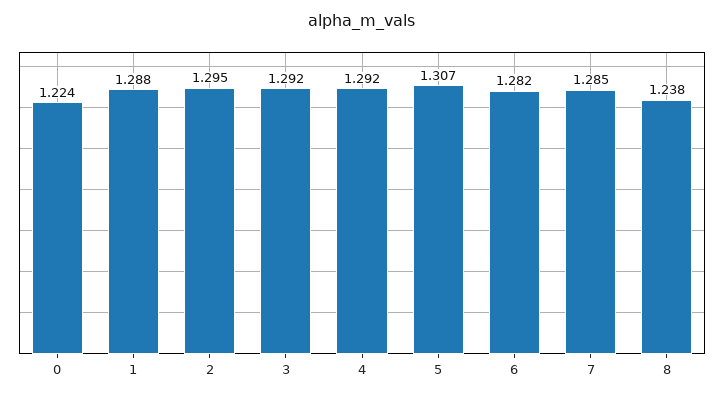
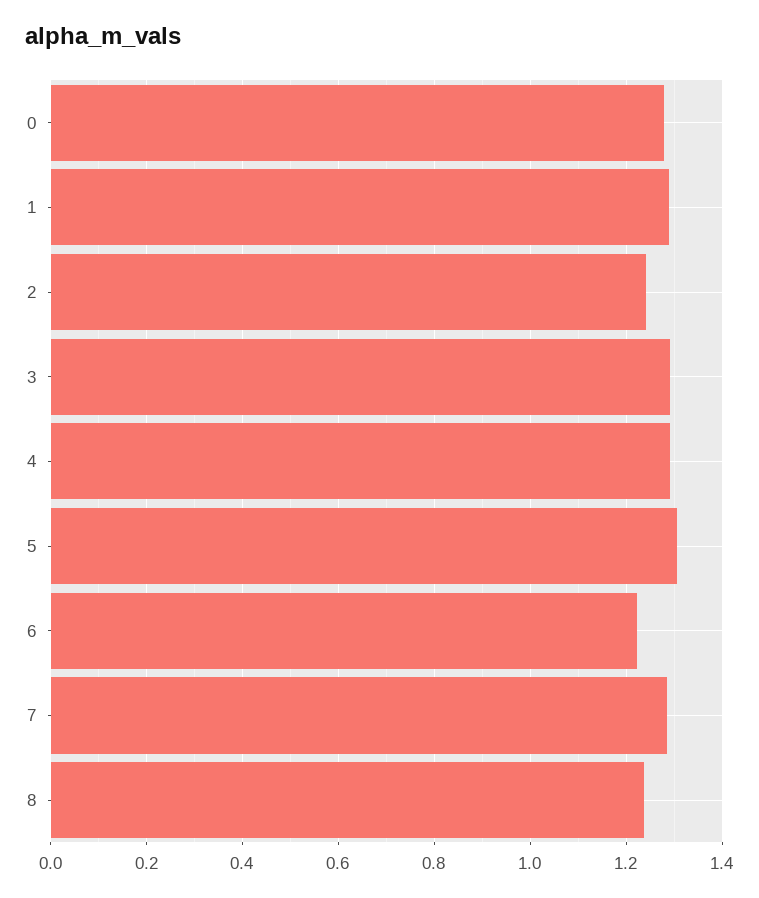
0: 1.224 -> 1.28
2: 1.295 -> 1.24
6: 1.282 -> 1.22

